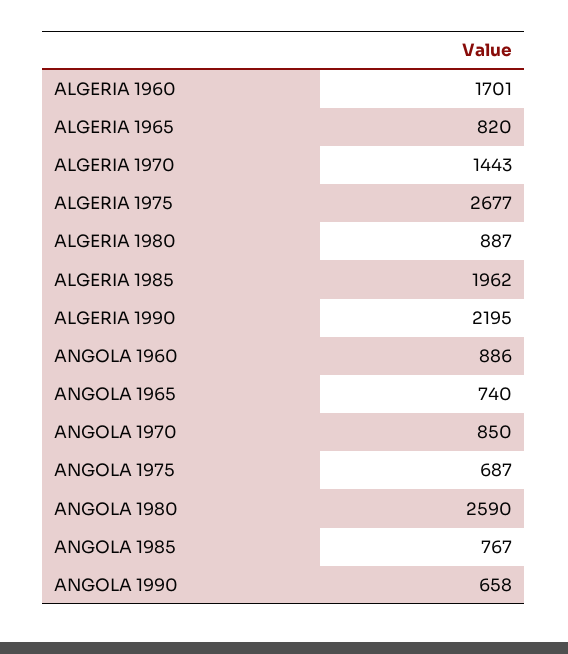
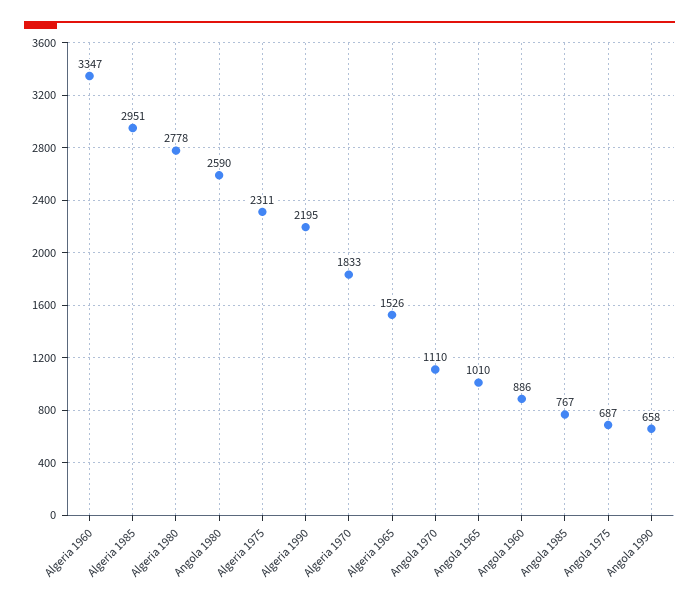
ALGERIA 1960: 1701 -> 3347
ALGERIA 1965: 820 -> 1526
ALGERIA 1970: 1443 -> 1833
ALGERIA 1975: 2677 -> 2311
ALGERIA 1980: 887 -> 2778
ALGERIA 1985: 1962 -> 2951
ANGOLA 1965: 740 -> 1010
ANGOLA 1970: 850 -> 1110

